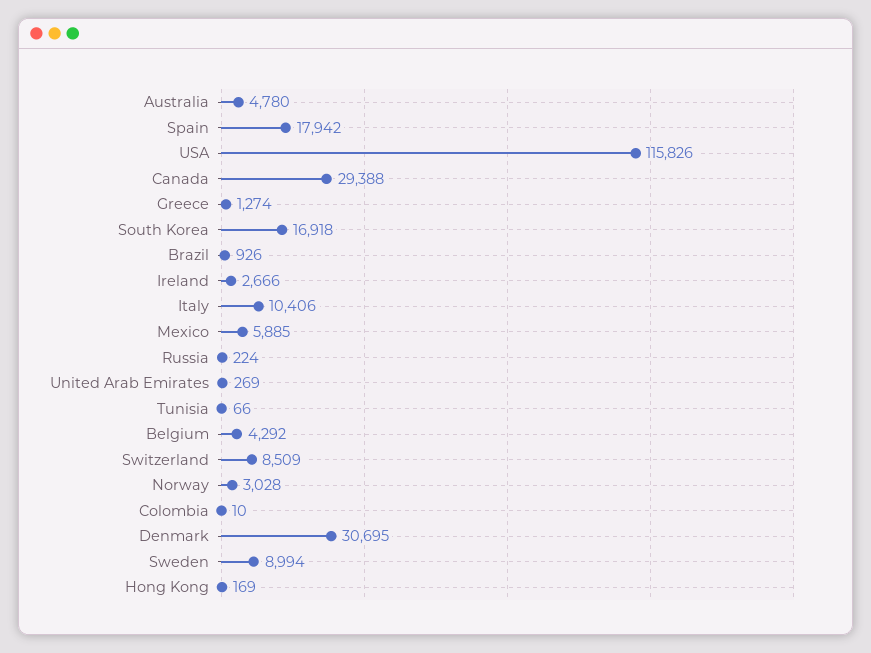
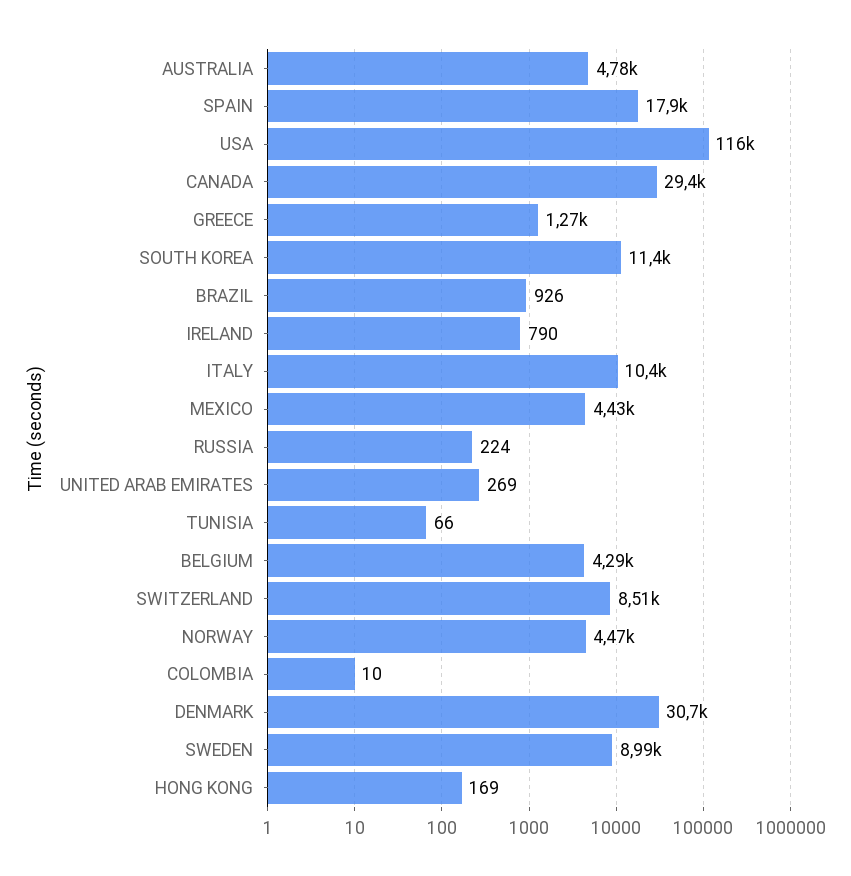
South Korea: 16918 -> 11400
Ireland: 2666 -> 790
Mexico: 5885 -> 4430
Norway: 3028 -> 4470

